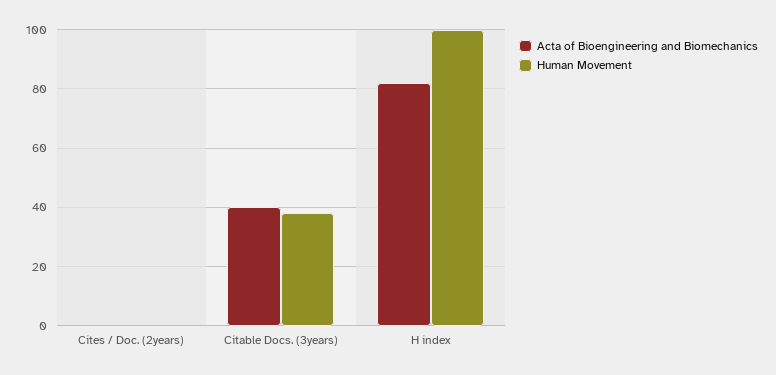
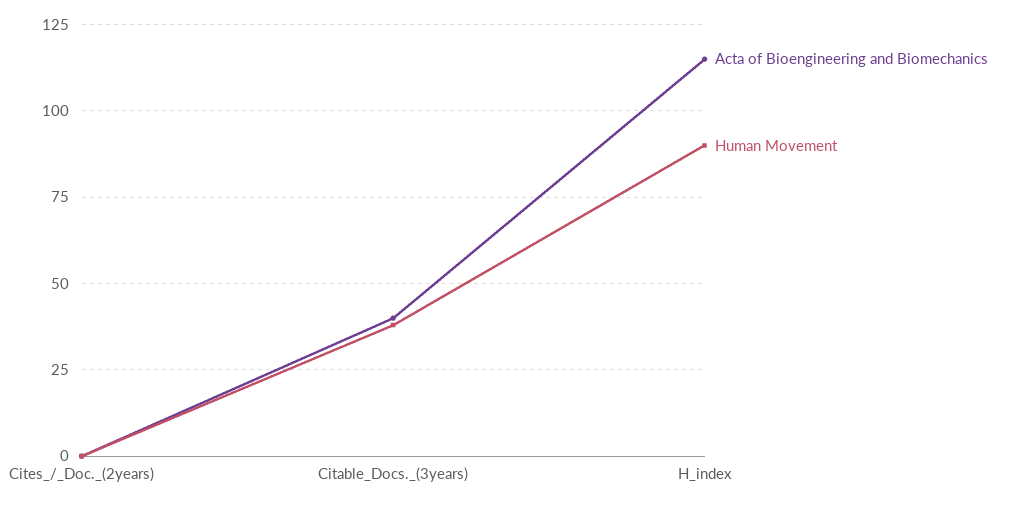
Acta of Bioengineering and Biomechanics, H index: 82.5 -> 115
Human Movement, H index: 100 -> 90

